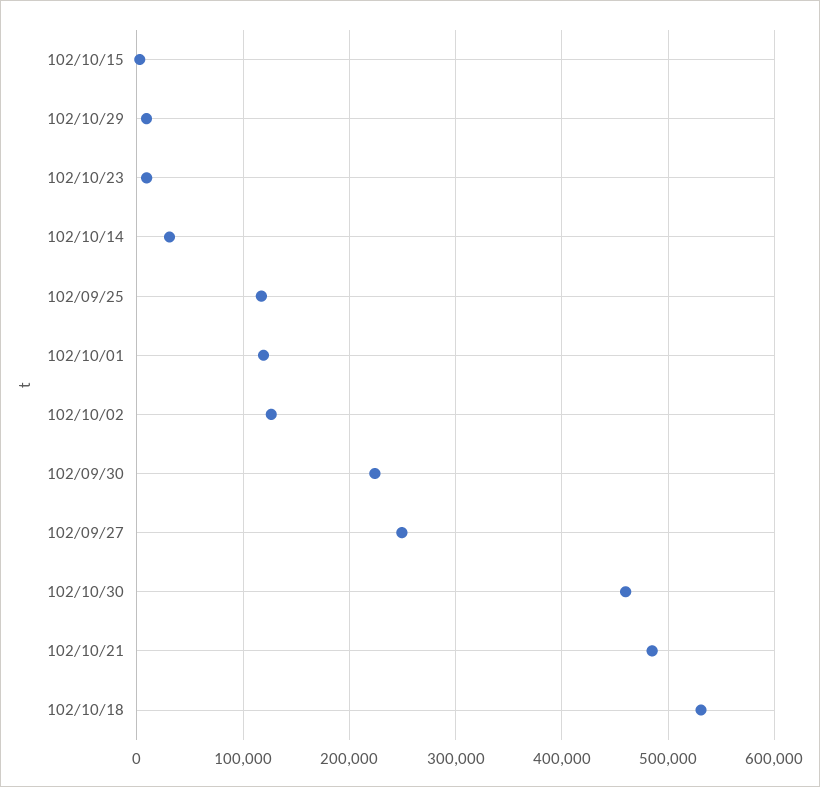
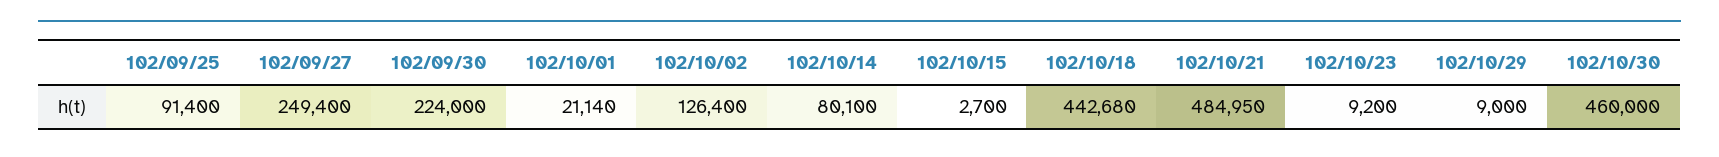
102/10/14: 30000 -> 80100
102/09/25: 120000 -> 91400
102/10/01: 120000 -> 21140
102/10/18: 530000 -> 442680

